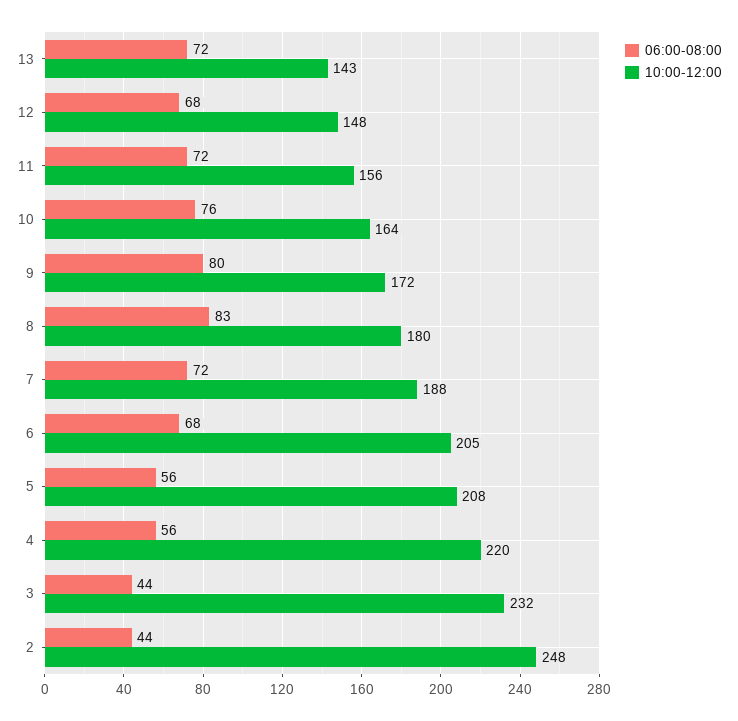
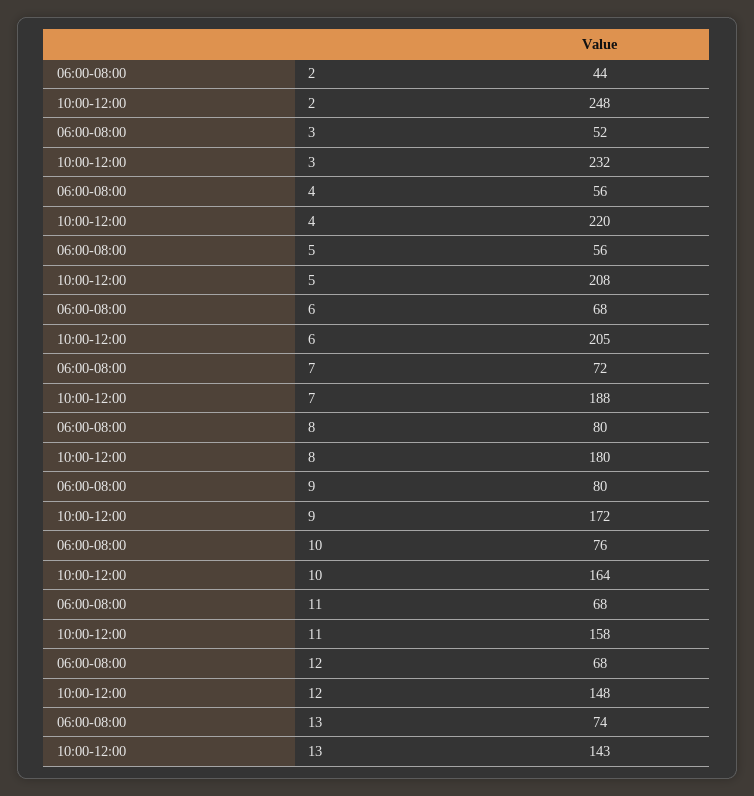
06:00-08:00, 13: 72 -> 74
06:00-08:00, 11: 72 -> 68
10:00-12:00, 11: 156 -> 158
06:00-08:00, 8: 83 -> 80
06:00-08:00, 3: 44 -> 52

